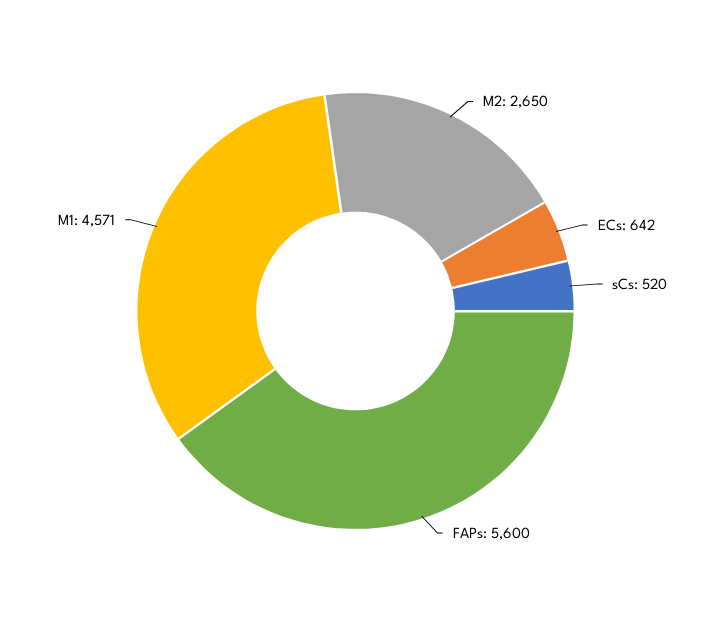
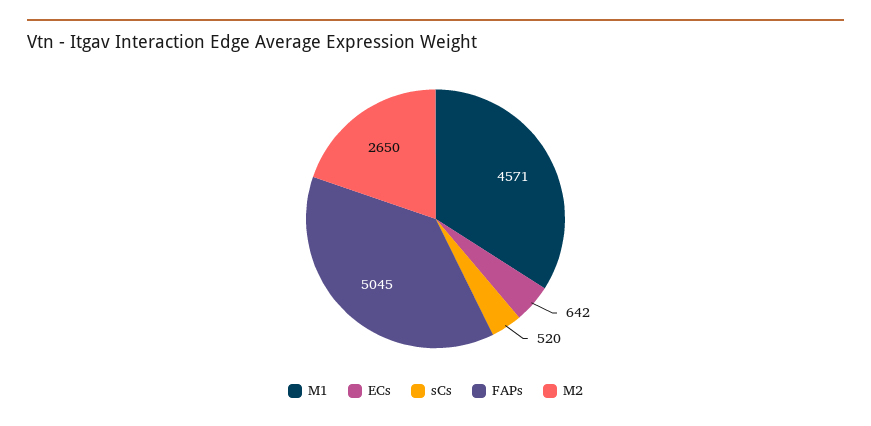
FAPs: 5600 -> 5045

